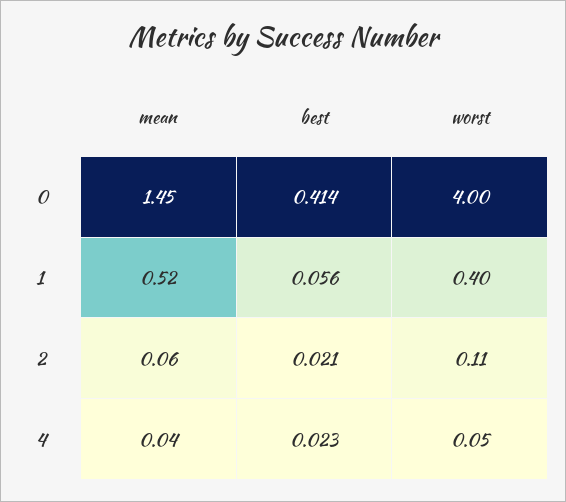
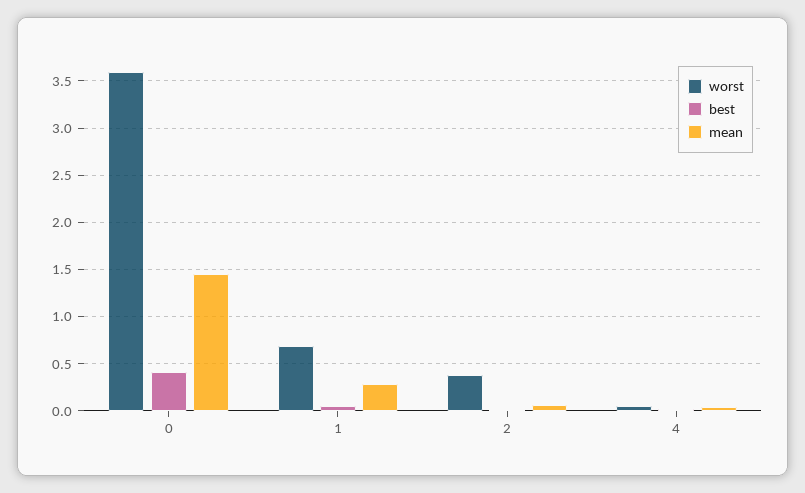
worst, 0: 4 -> 3.6
mean, 1: 0.52 -> 0.3
worst, 1: 0.4 -> 0.7
worst, 2: 0.11 -> 0.4

